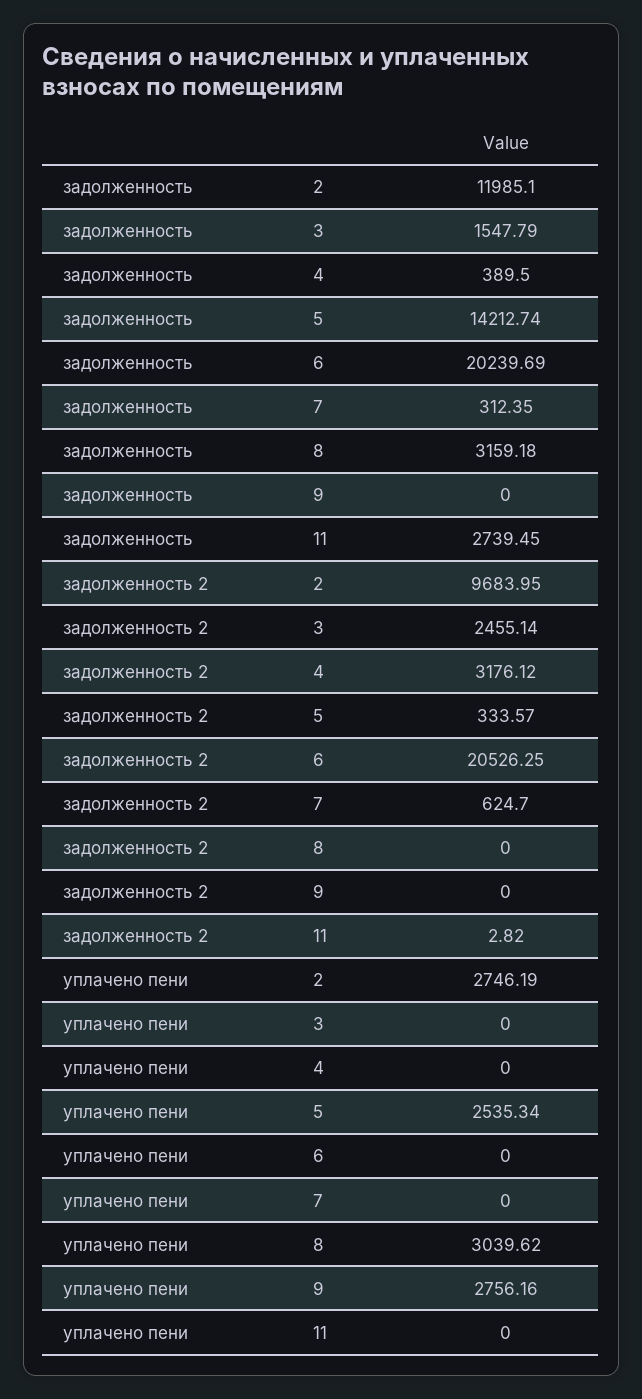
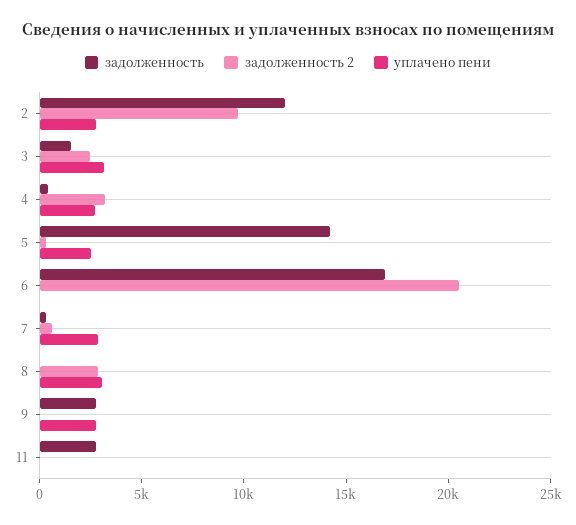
задолженность, 6: 20239.69 -> 17000
задолженность, 8: 3159.18 -> 0
задолженность, 9: 0 -> 3000
задолженность 2, 8: 0 -> 3000
уплачено пени, 3: 0 -> 3000
уплачено пени, 4: 0 -> 3000
уплачено пени, 7: 0 -> 3000

